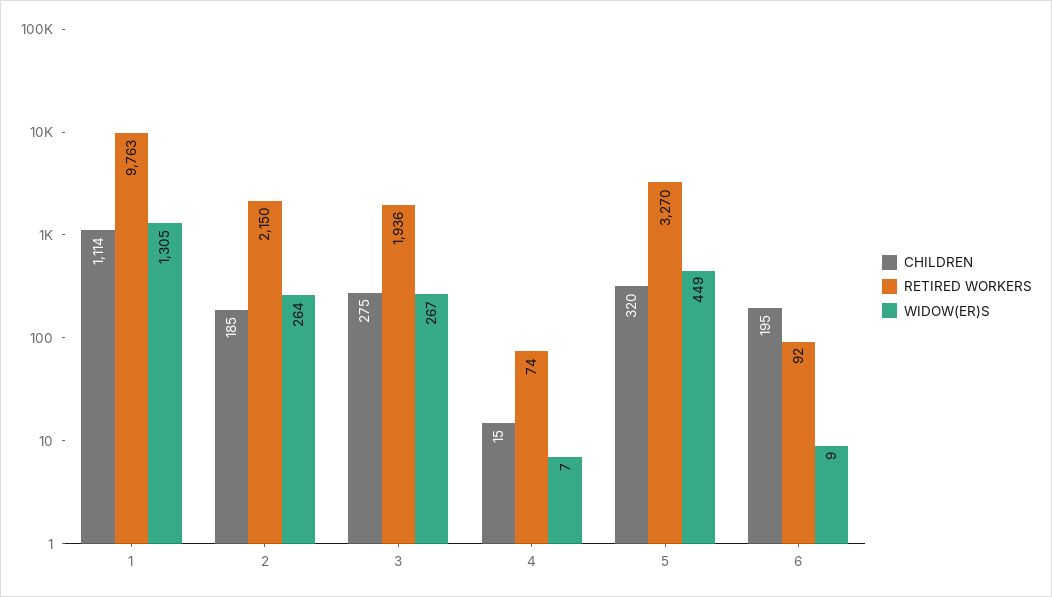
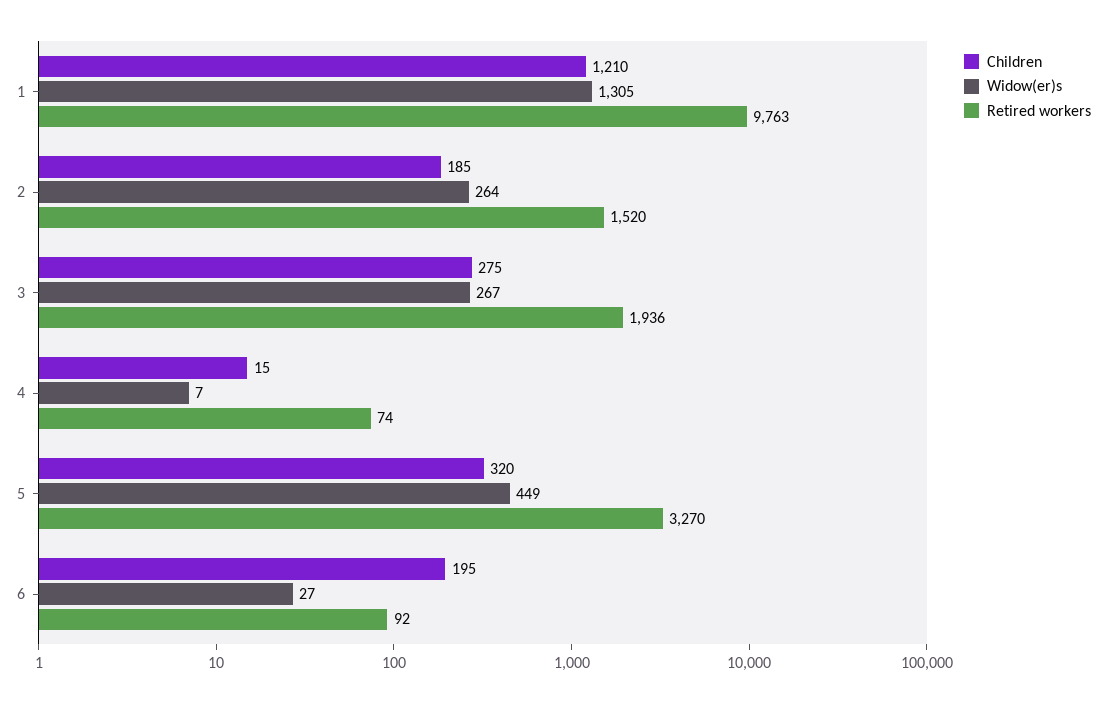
CHILDREN, 1: 1114 -> 1210
RETIRED WORKERS, 2: 2150 -> 1520
WIDOW(ER)S, 6: 9 -> 27

